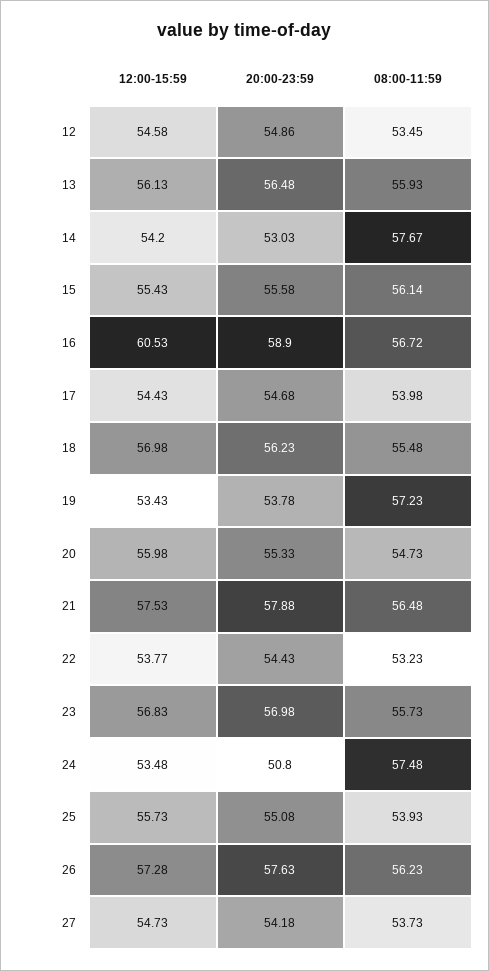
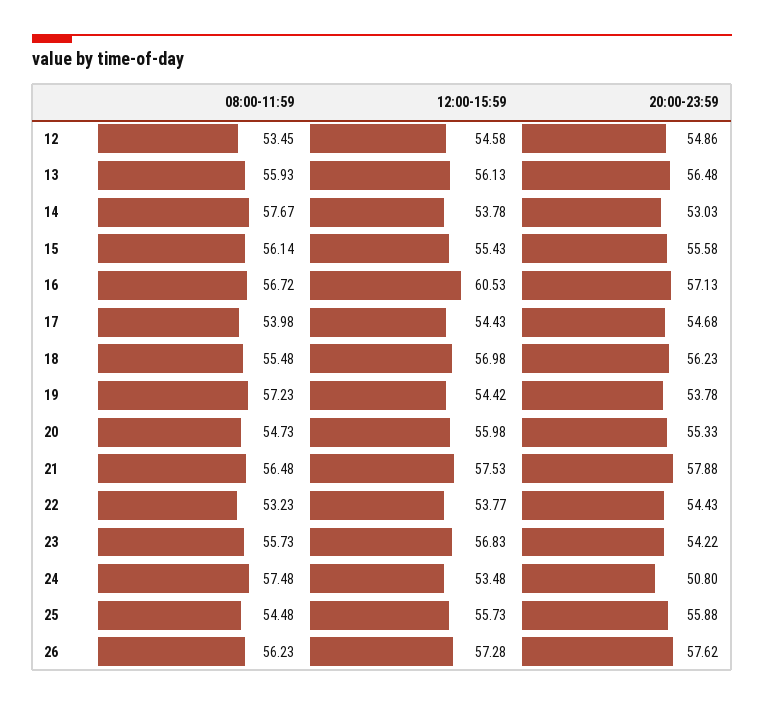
12:00-15:59, 14: 54.2 -> 53.78
20:00-23:59, 16: 58.9 -> 57.13
12:00-15:59, 19: 53.43 -> 54.42
20:00-23:59, 23: 56.98 -> 54.22
20:00-23:59, 25: 55.08 -> 55.88
08:00-11:59, 25: 53.93 -> 54.48
20:00-23:59, 26: 57.63 -> 57.62
12:00-15:59, 27: 54.73 -> none
20:00-23:59, 27: 54.18 -> none
08:00-11:59, 27: 53.73 -> none

